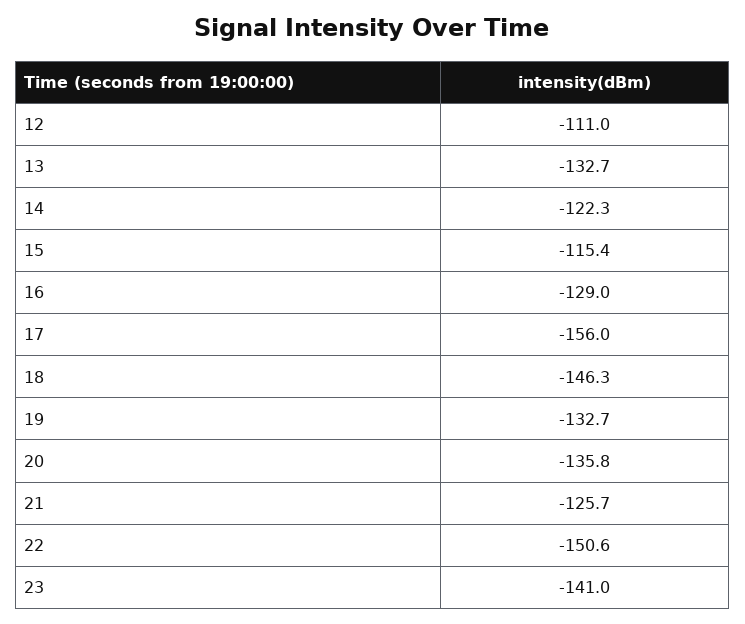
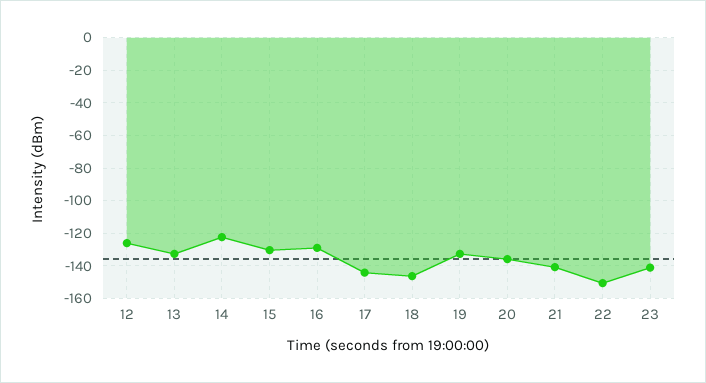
12: -111 -> -125
15: -115.4 -> -130
17: -156 -> -145
21: -125.7 -> -140

